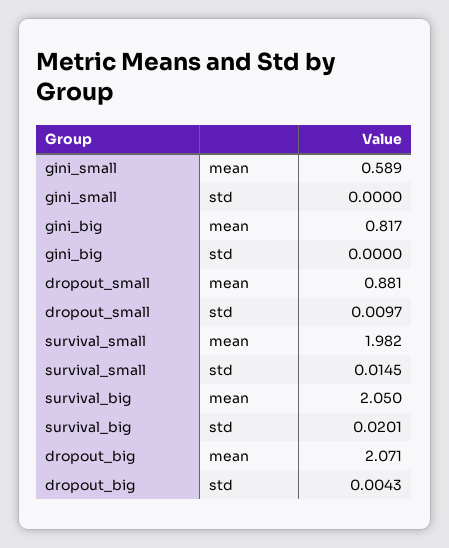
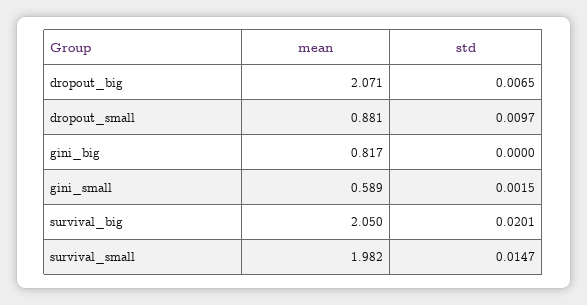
gini_small, std: 0 -> 0.0015
survival_small, std: 0.0145 -> 0.0147
dropout_big, std: 0.0043 -> 0.0065

